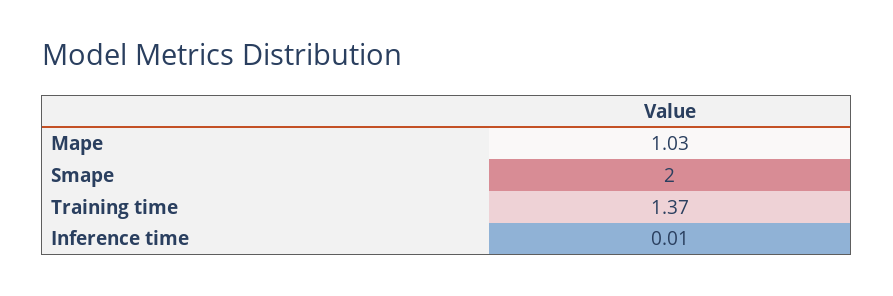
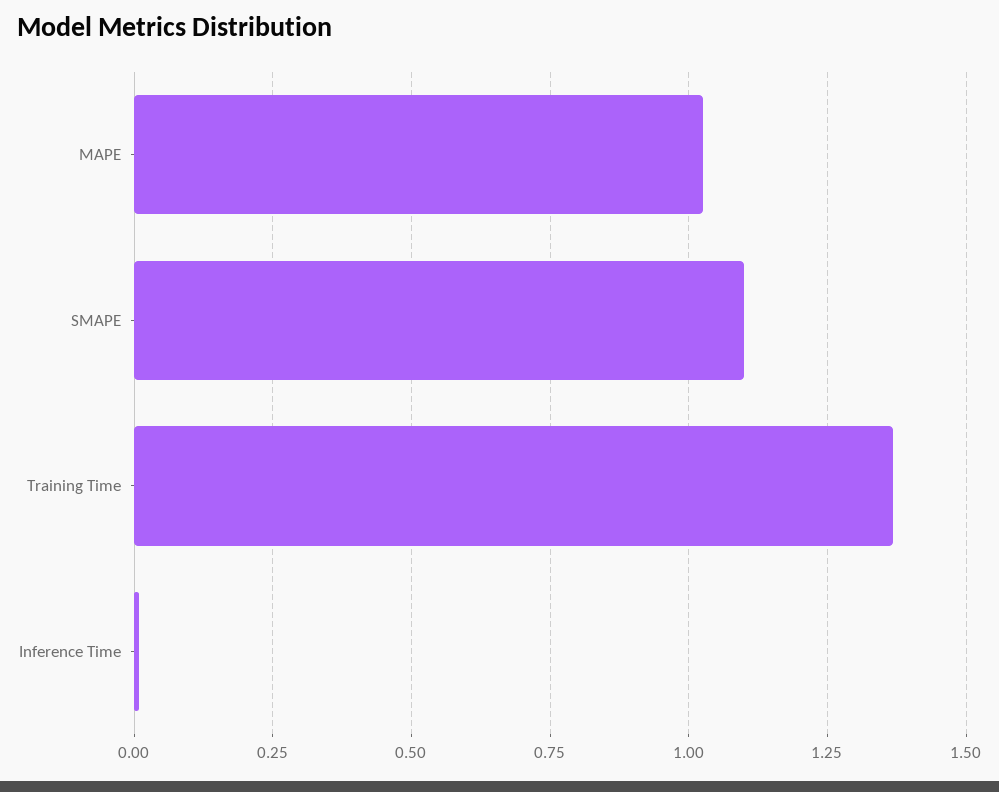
Smape: 2 -> 1.1

